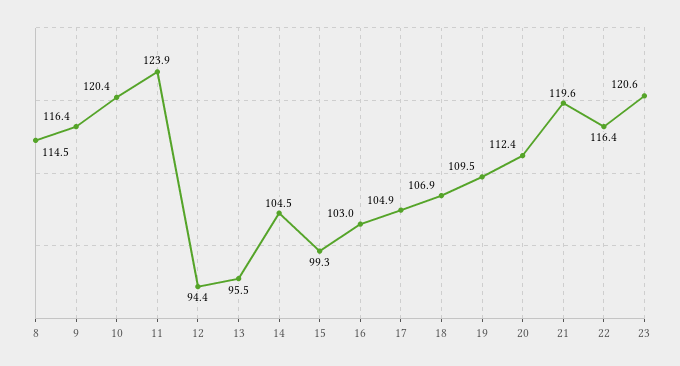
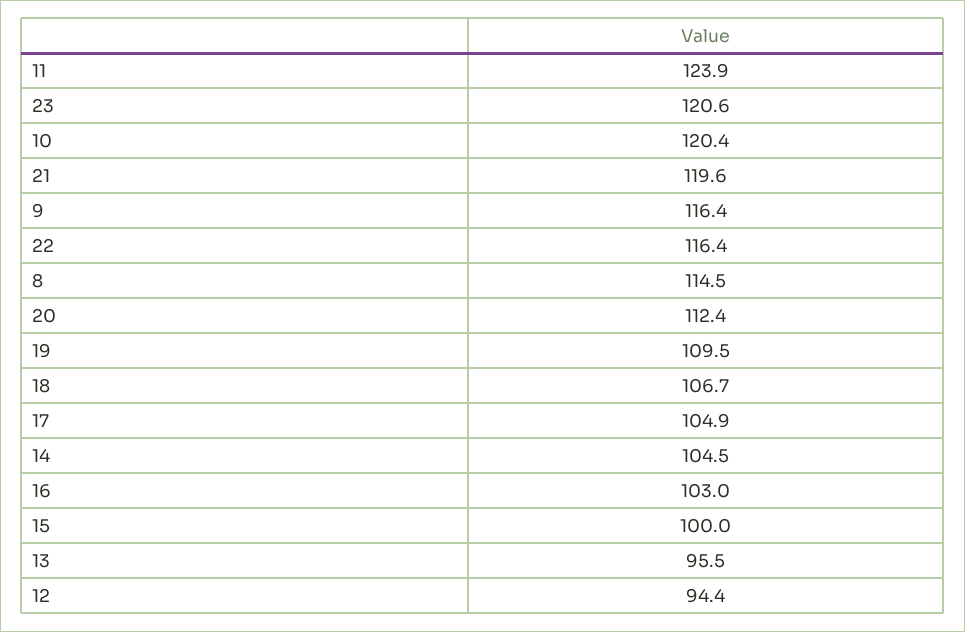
15: 99.3 -> 100
18: 106.9 -> 106.7

